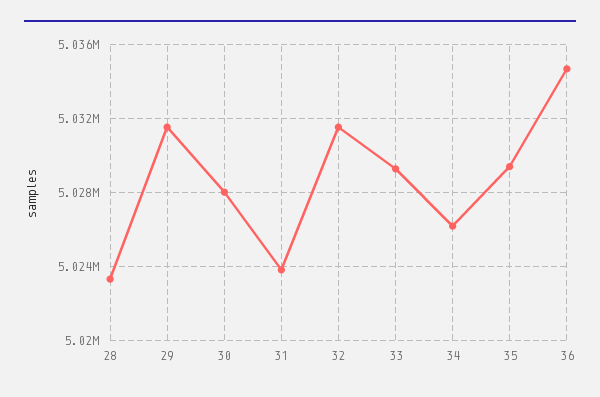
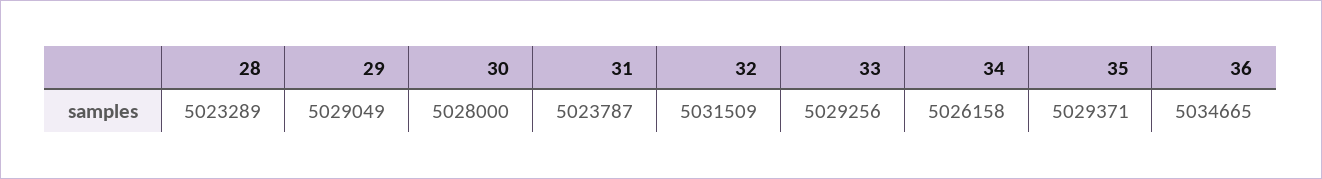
29: 5031500 -> 5029049

